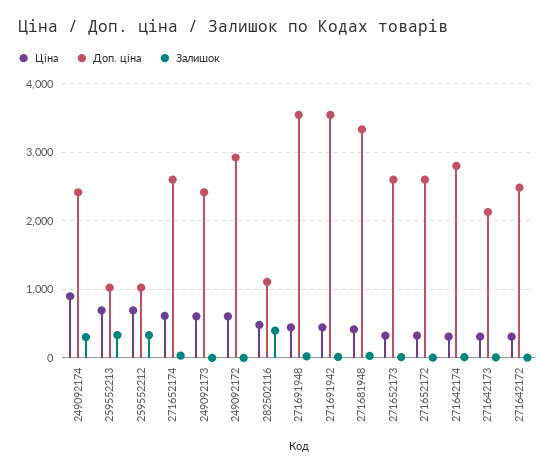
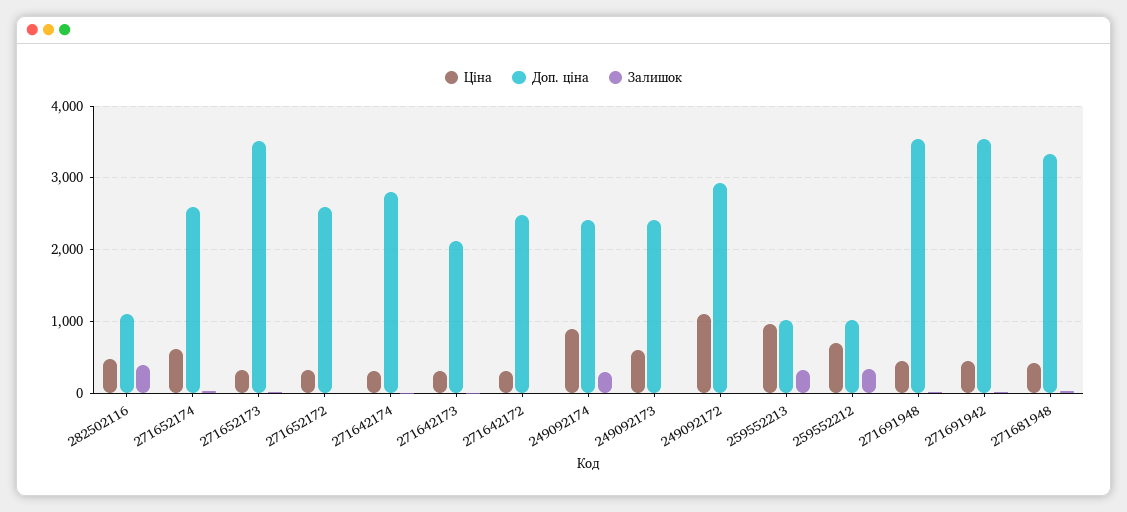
Ціна, 259552213: 700 -> 1000
Ціна, 249092172: 600 -> 1100
Доп. ціна, 271652173: 2600 -> 3500

